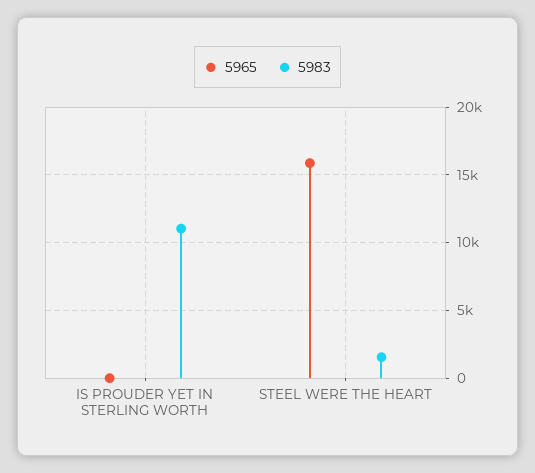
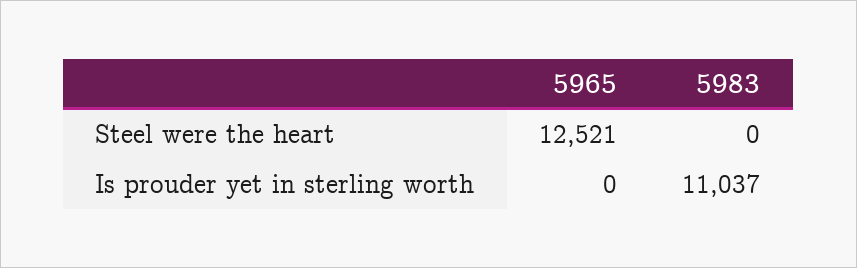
5965, STEEL WERE THE HEART: 16000 -> 12521
5983, STEEL WERE THE HEART: 1500 -> 0

